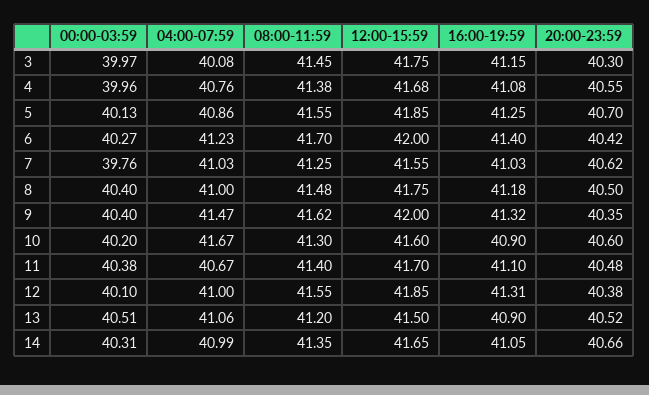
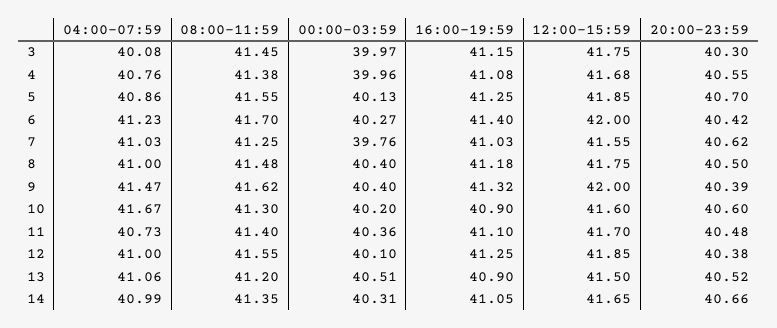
20:00-23:59, 9: 40.35 -> 40.39
00:00-03:59, 11: 40.38 -> 40.36
04:00-07:59, 11: 40.67 -> 40.73
16:00-19:59, 12: 41.31 -> 41.25

